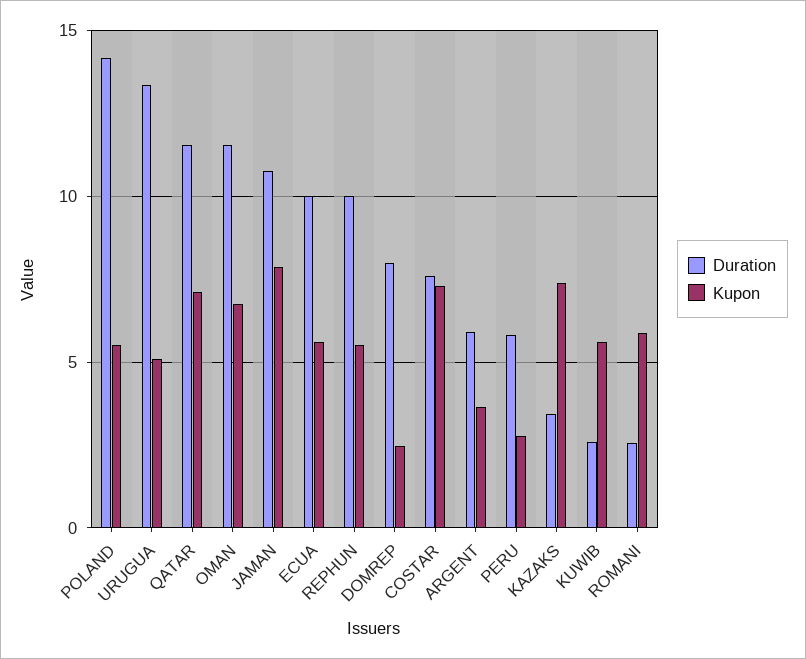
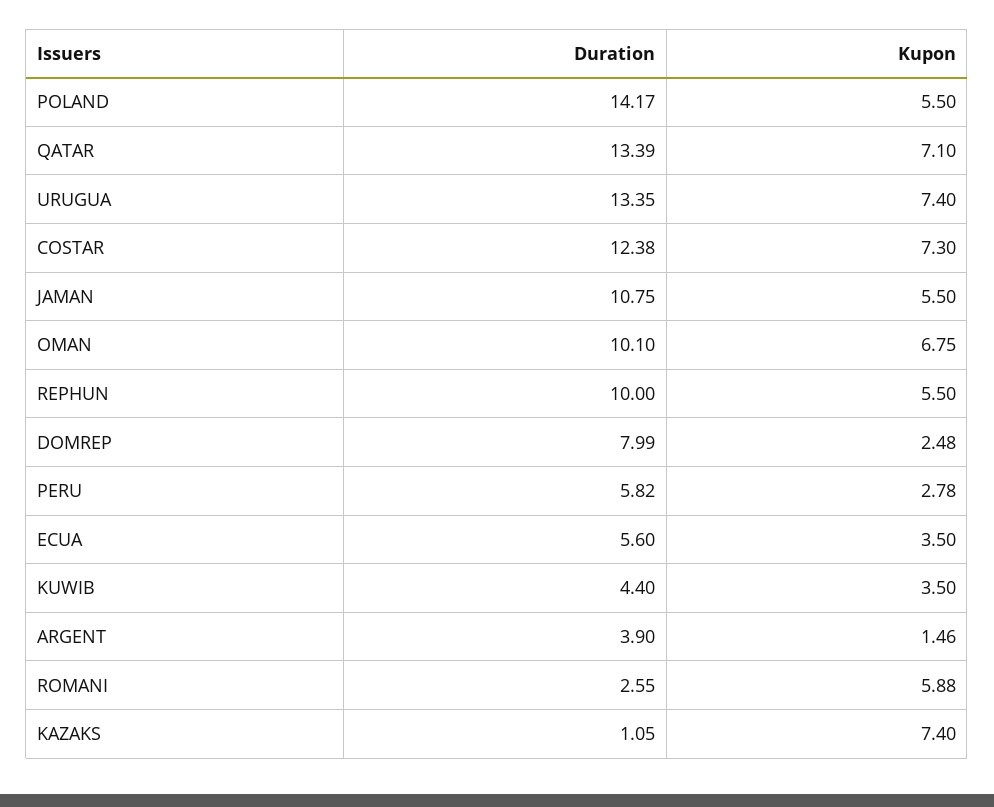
Kupon, URUGUA: 5 -> 7.4
Duration, QATAR: 11.5 -> 13.39
Duration, OMAN: 11.5 -> 10.1
Kupon, JAMAN: 8 -> 5.5
Duration, ECUA: 10 -> 5.6
Kupon, ECUA: 5.5 -> 3.5
Duration, COSTAR: 7.5 -> 12.38
Duration, ARGENT: 6 -> 3.9
Kupon, ARGENT: 3.5 -> 1.46
Duration, KAZAKS: 3.5 -> 1.05
Duration, KUWIB: 2.5 -> 4.4
Kupon, KUWIB: 5.5 -> 3.5

